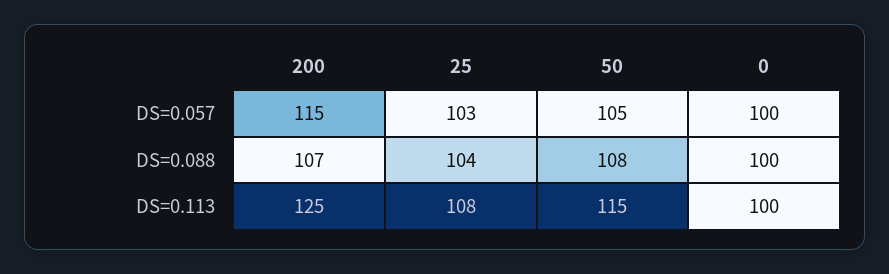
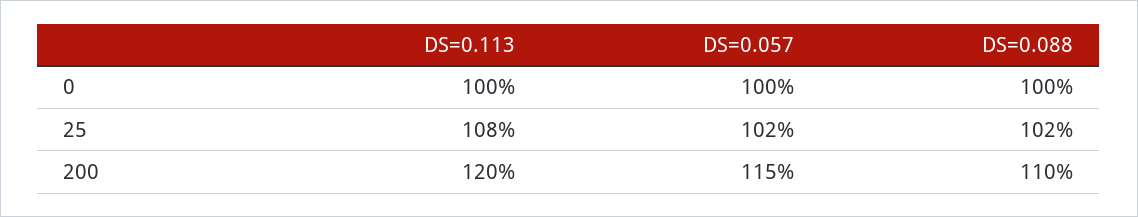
25, DS=0.057: 103 -> 102
50, DS=0.057: 105 -> none
200, DS=0.088: 107 -> 110
25, DS=0.088: 104 -> 102
50, DS=0.088: 108 -> none
200, DS=0.113: 125 -> 120
50, DS=0.113: 115 -> none

